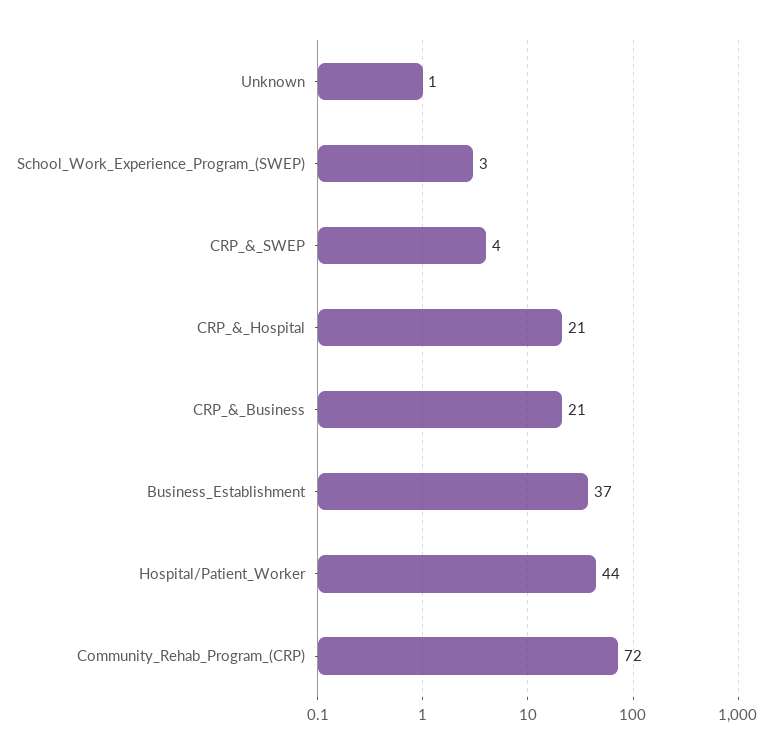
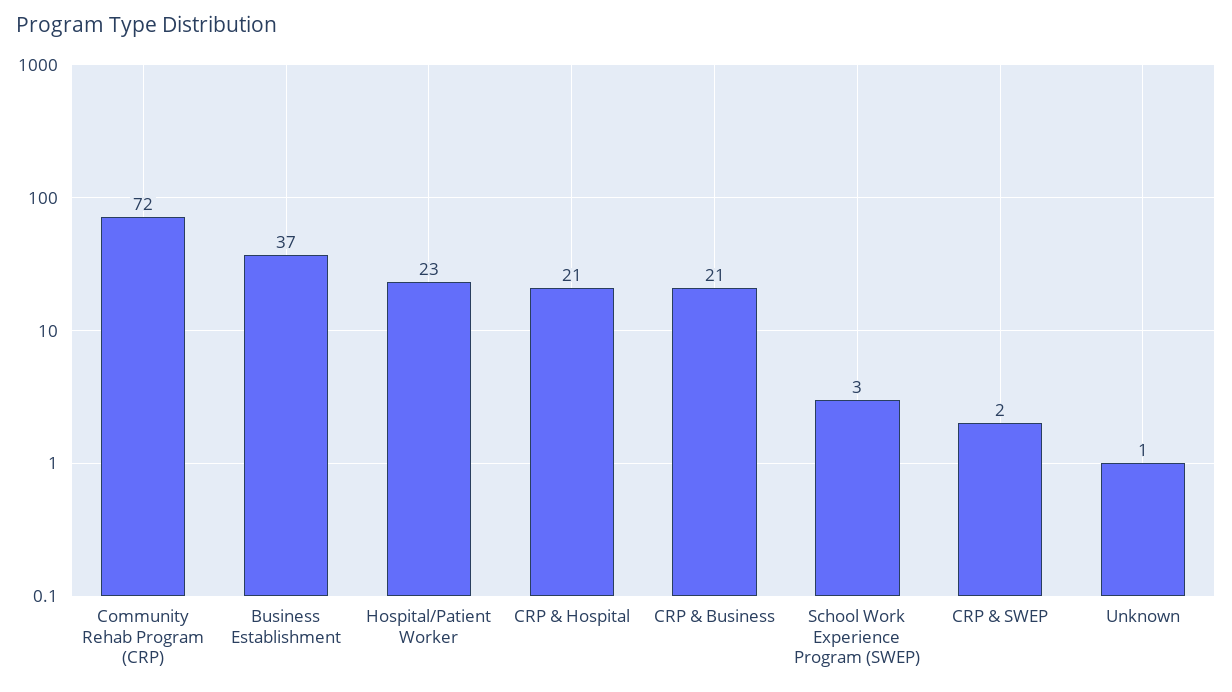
CRP_&_SWEP: 4 -> 2
Hospital/Patient_Worker: 44 -> 23

